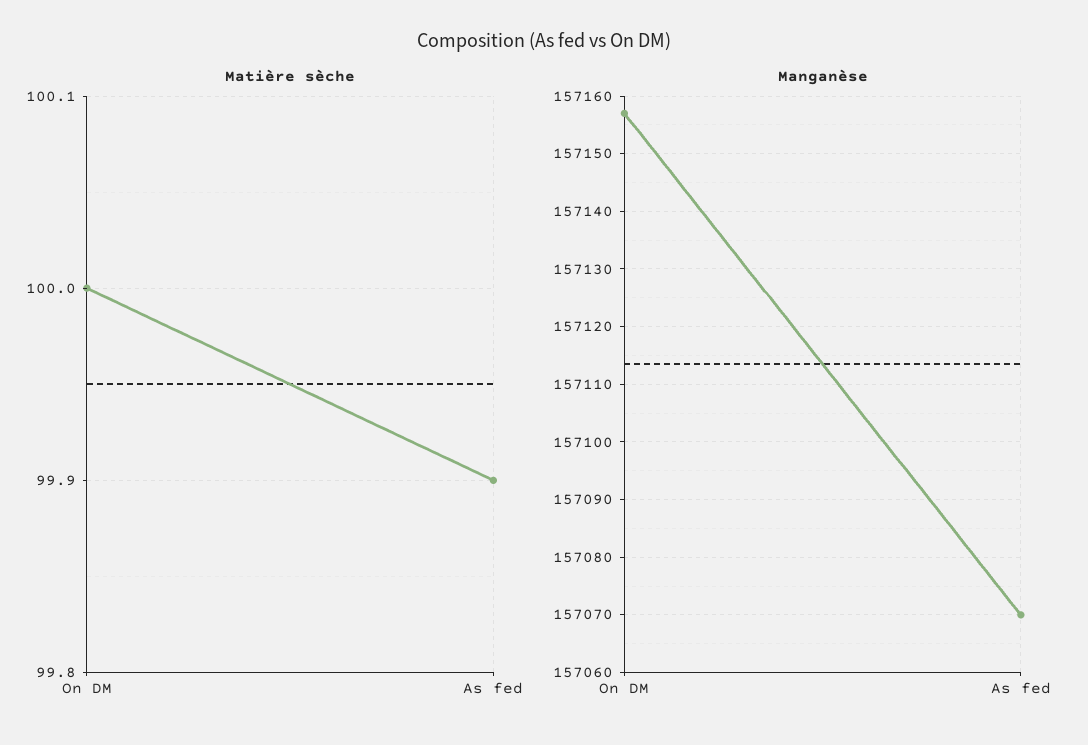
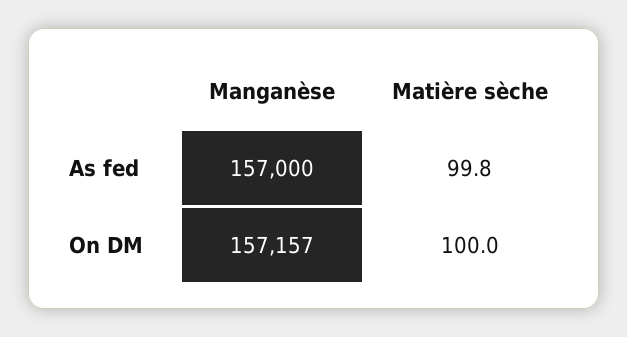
Matière sèche, As fed: 99.9 -> 99.8
Manganèse, As fed: 157070 -> 157000

